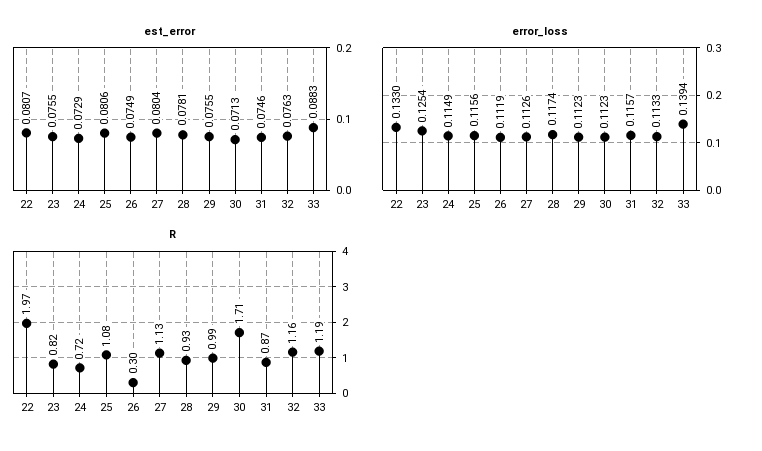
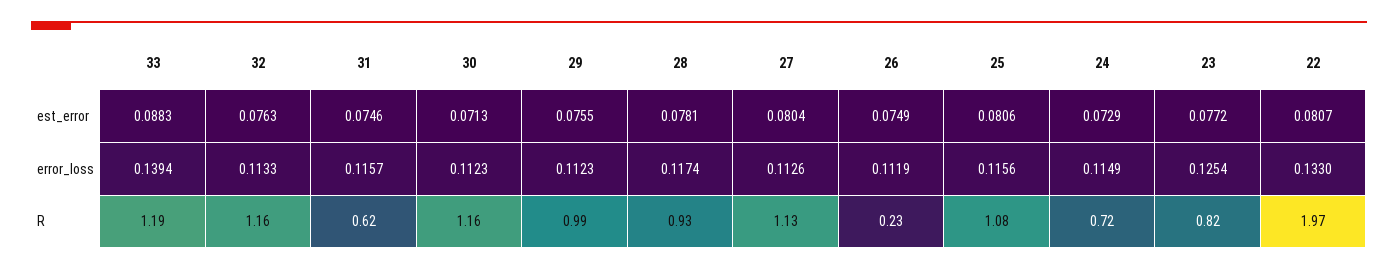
est_error, 23: 0.0755 -> 0.0772
R, 26: 0.3 -> 0.23
R, 30: 1.71 -> 1.16
R, 31: 0.87 -> 0.62

